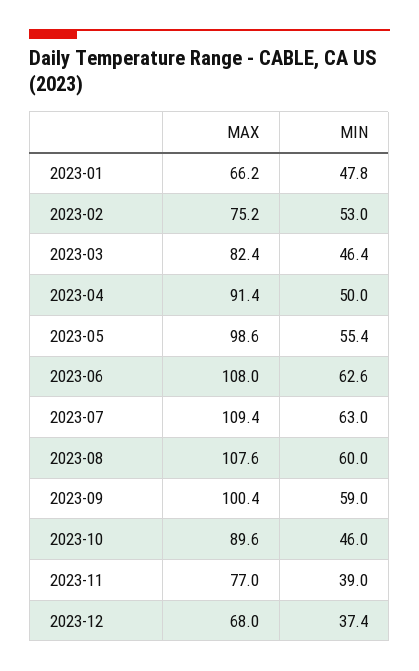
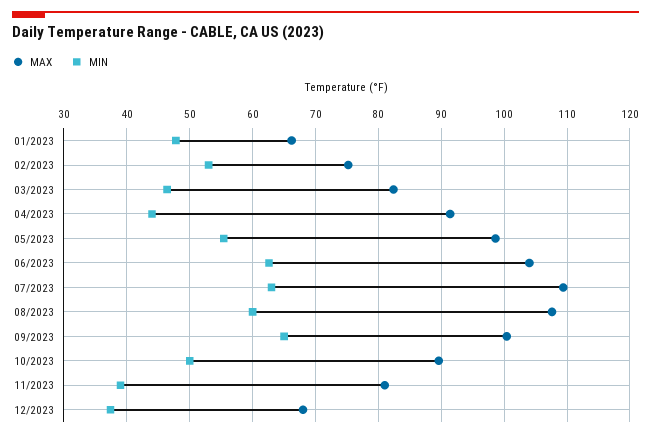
MIN, 2023-04: 50 -> 44
MAX, 2023-06: 108 -> 104
MIN, 2023-09: 59 -> 65
MIN, 2023-10: 46 -> 50
MAX, 2023-11: 77 -> 81

